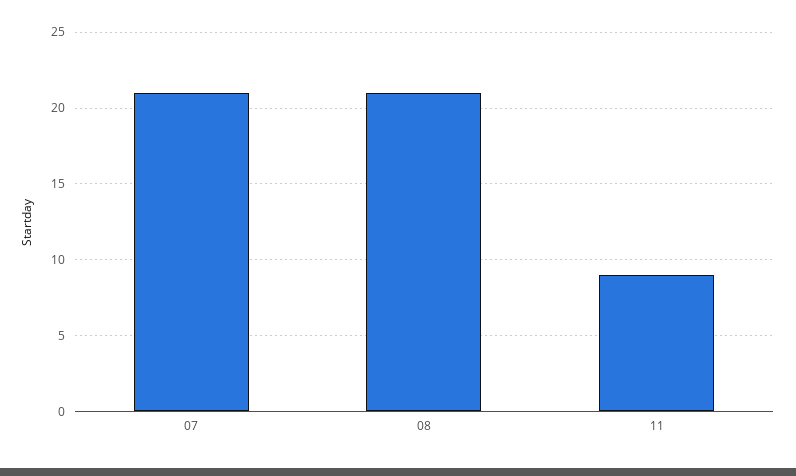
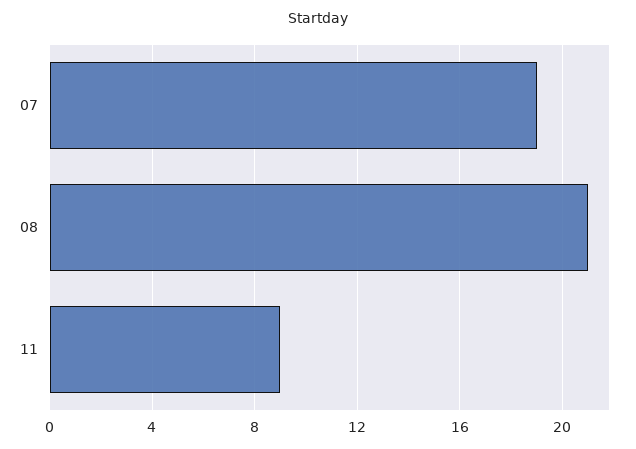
07: 21 -> 19

